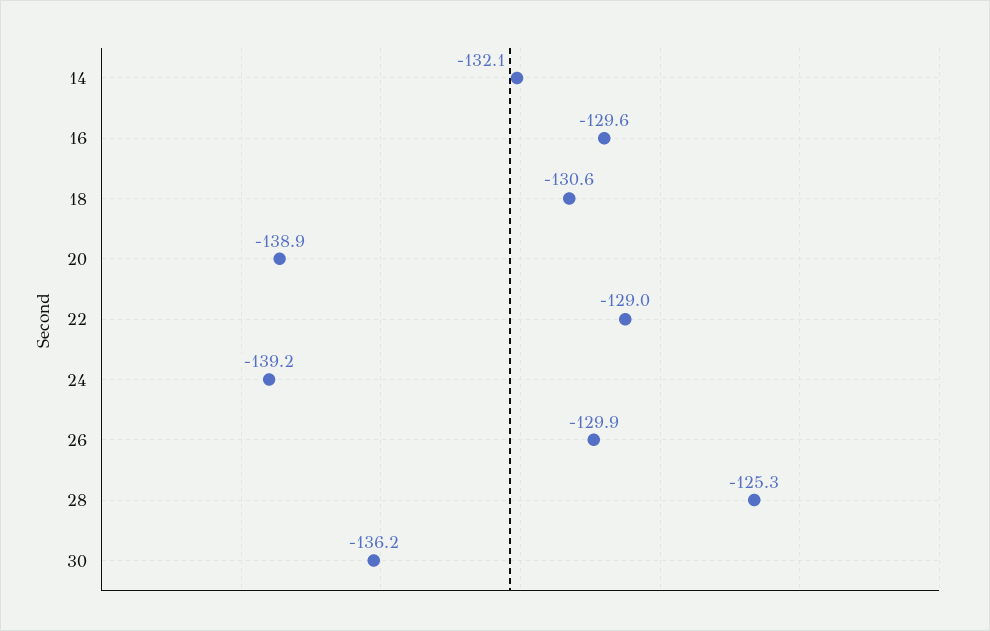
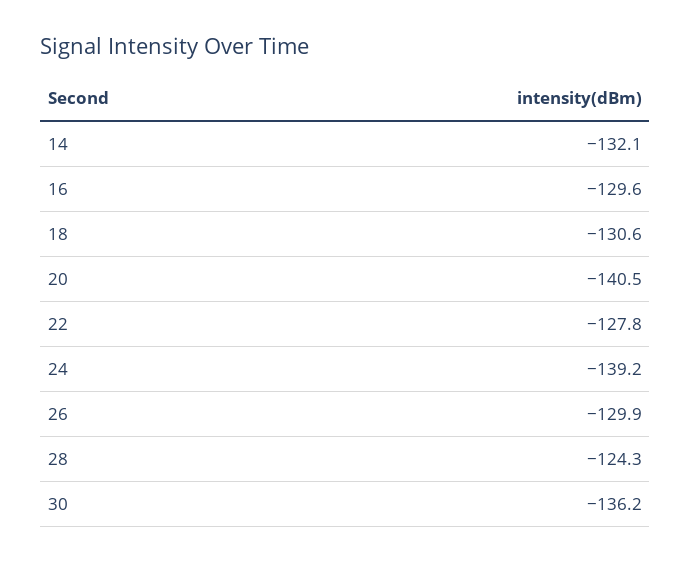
20: -138.9 -> -140.5
22: -129 -> -127.8
28: -125.3 -> -124.3

